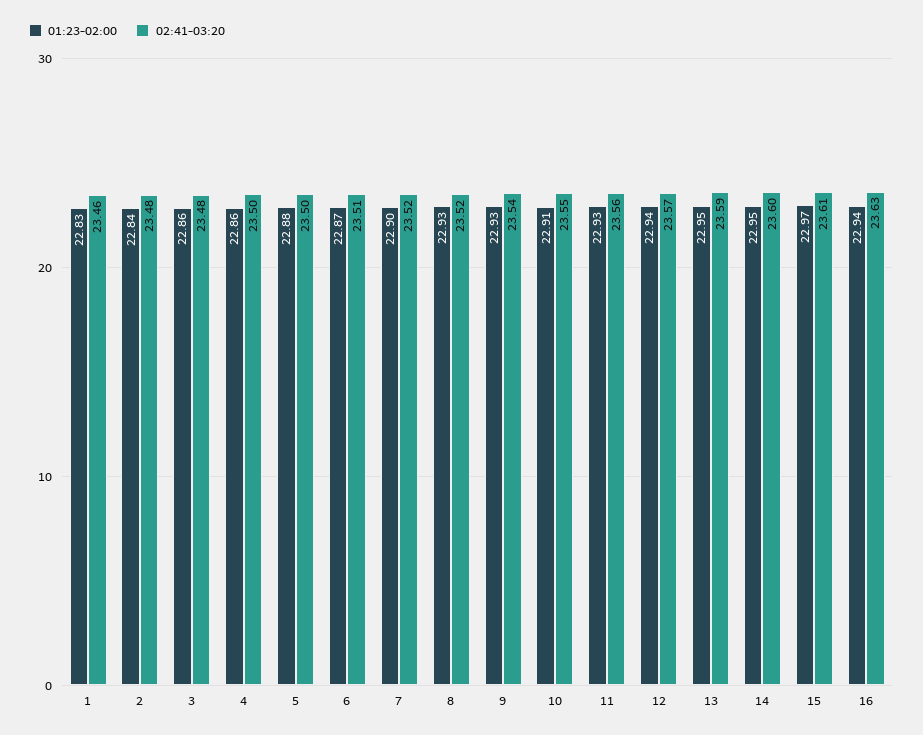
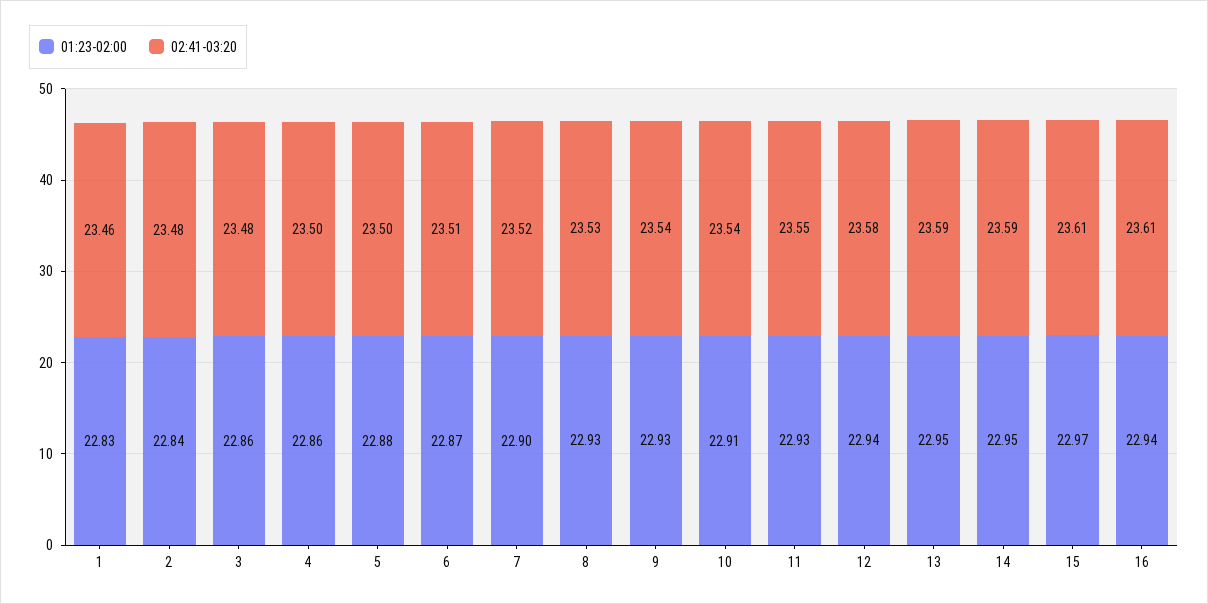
02:41-03:20, 8: 23.52 -> 23.53
02:41-03:20, 10: 23.55 -> 23.54
02:41-03:20, 11: 23.56 -> 23.55
02:41-03:20, 12: 23.57 -> 23.58
02:41-03:20, 14: 23.6 -> 23.59
02:41-03:20, 16: 23.63 -> 23.61

